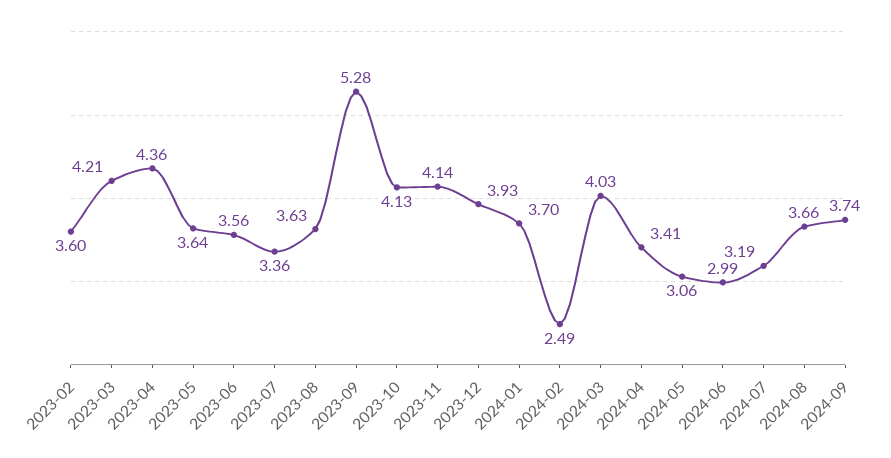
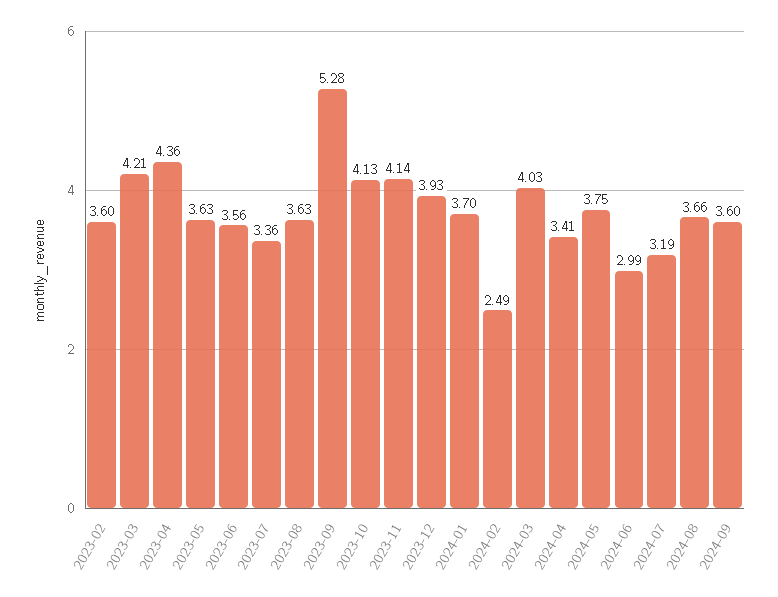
2023-05: 3.64 -> 3.63
2024-05: 3.06 -> 3.75
2024-09: 3.74 -> 3.6

